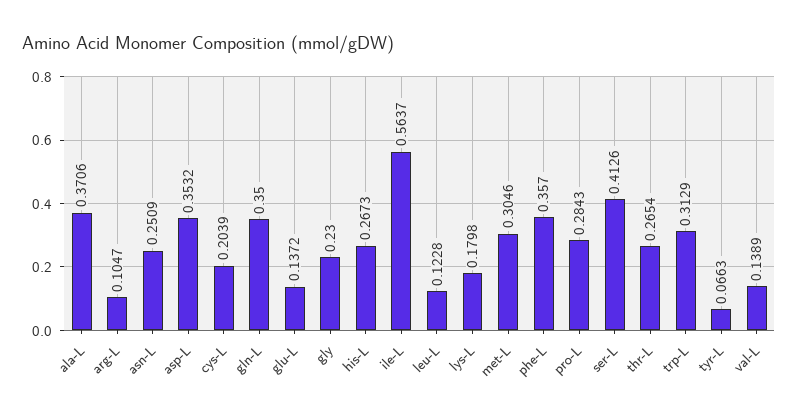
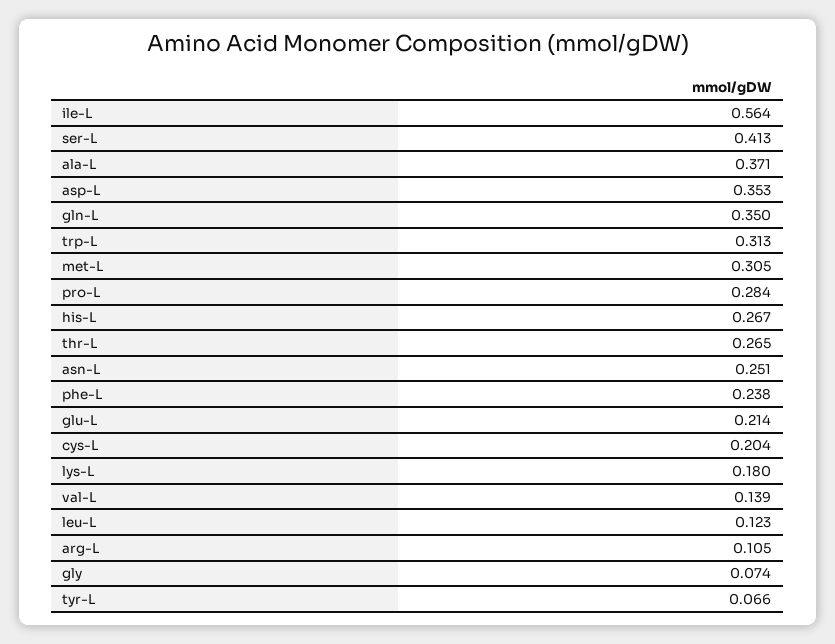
glu-L: 0.1372 -> 0.214
gly: 0.23 -> 0.074
phe-L: 0.357 -> 0.238

